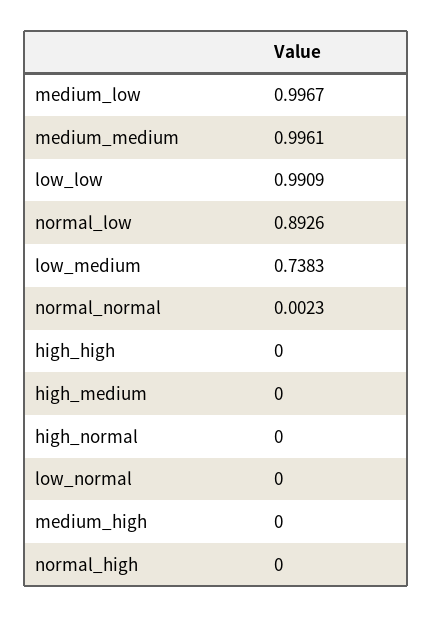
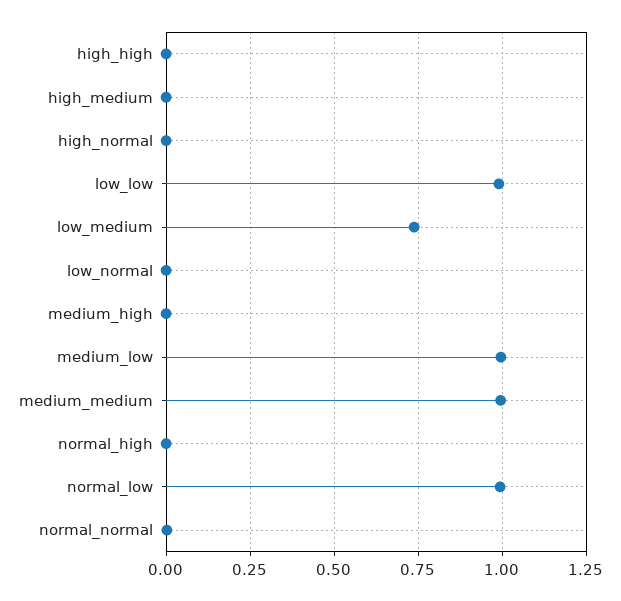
normal_low: 0.8926 -> 1

